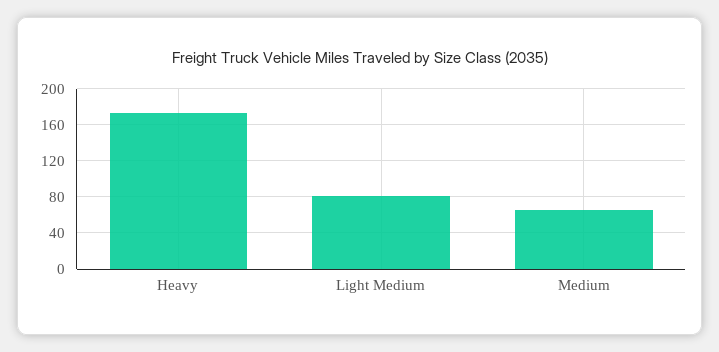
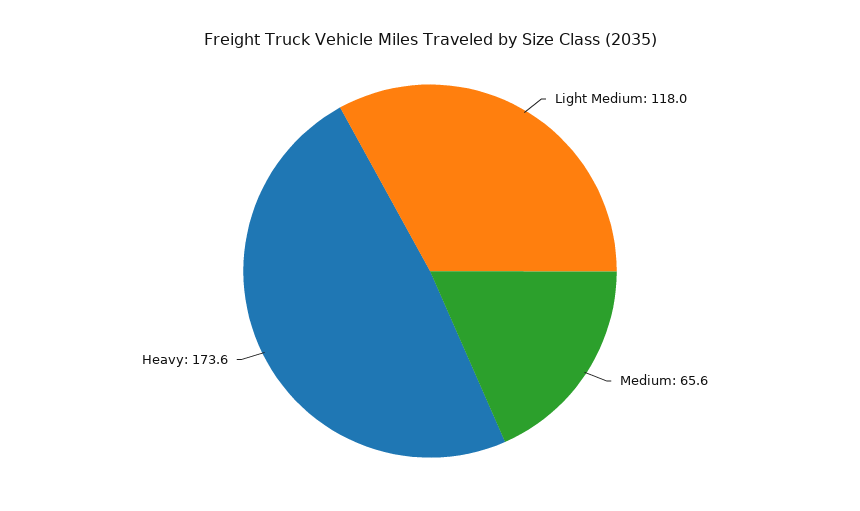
Light Medium: 80 -> 118

